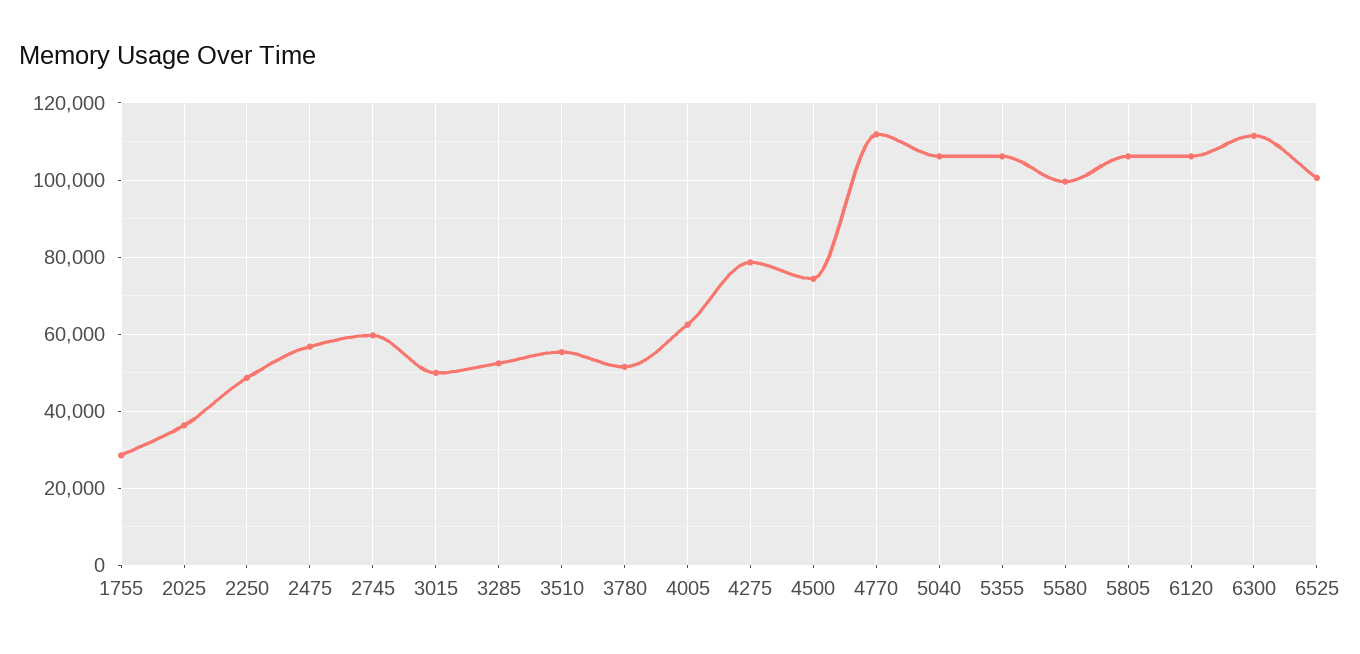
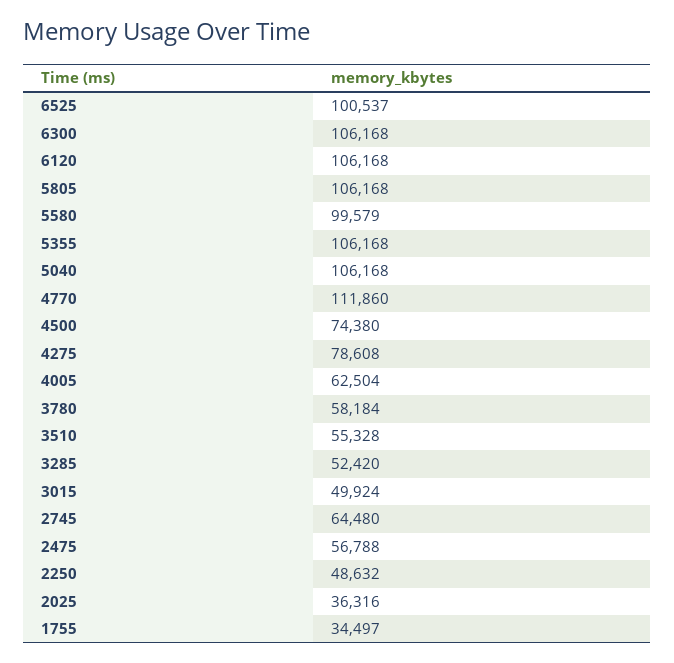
1755: 28000 -> 34497
2745: 60000 -> 64480
3780: 52000 -> 58184
6300: 112000 -> 106168

